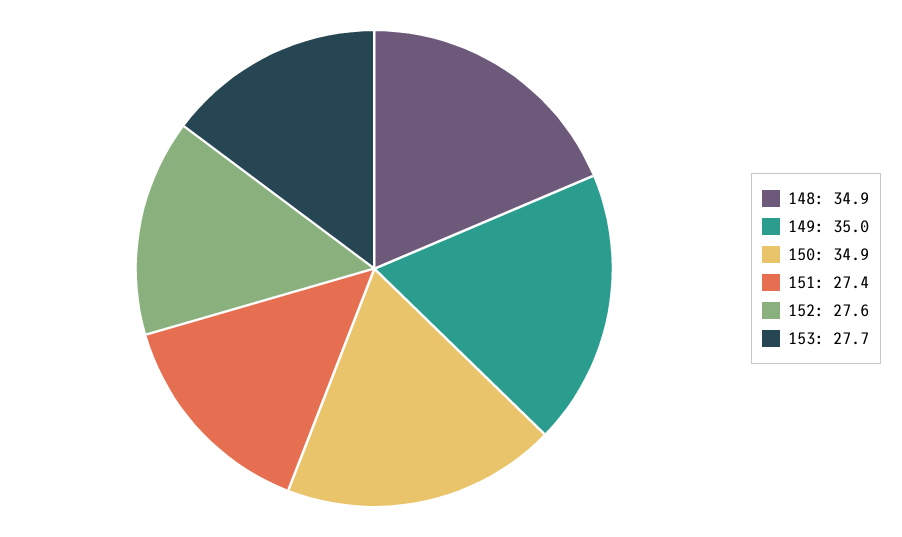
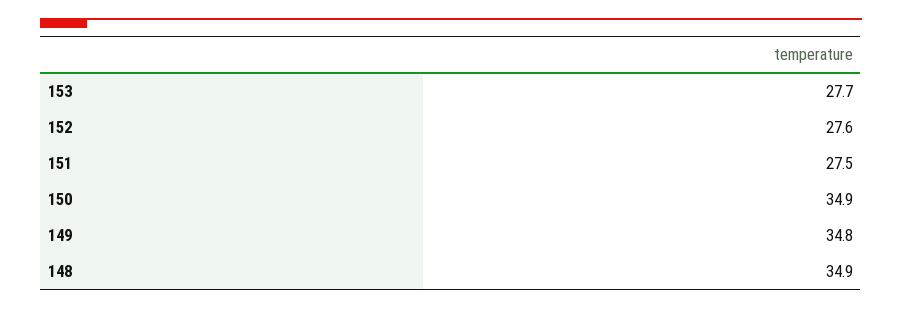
149: 35 -> 34.8
151: 27.4 -> 27.5

